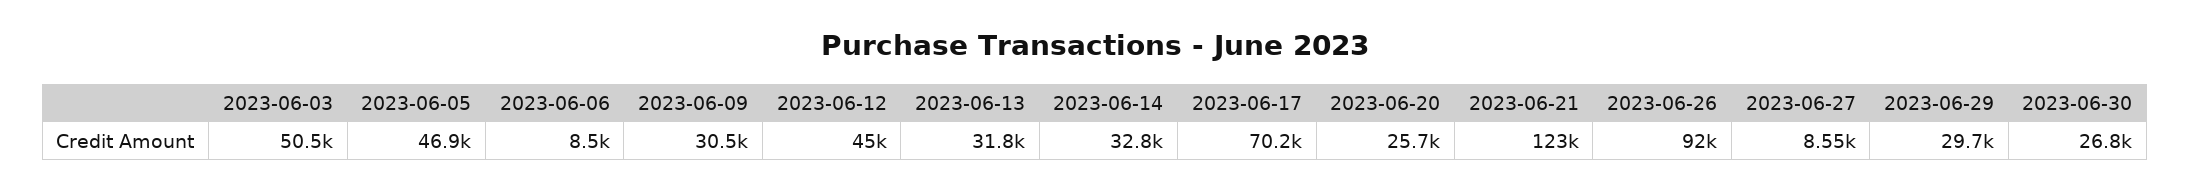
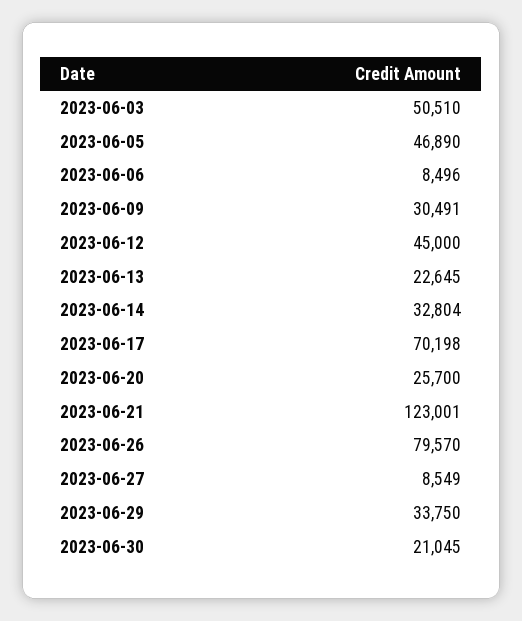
2023-06-13: 31800 -> 22645
2023-06-26: 92000 -> 79570
2023-06-29: 29700 -> 33750
2023-06-30: 26800 -> 21045

